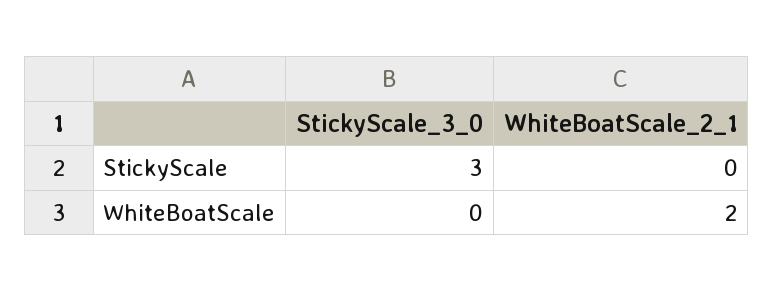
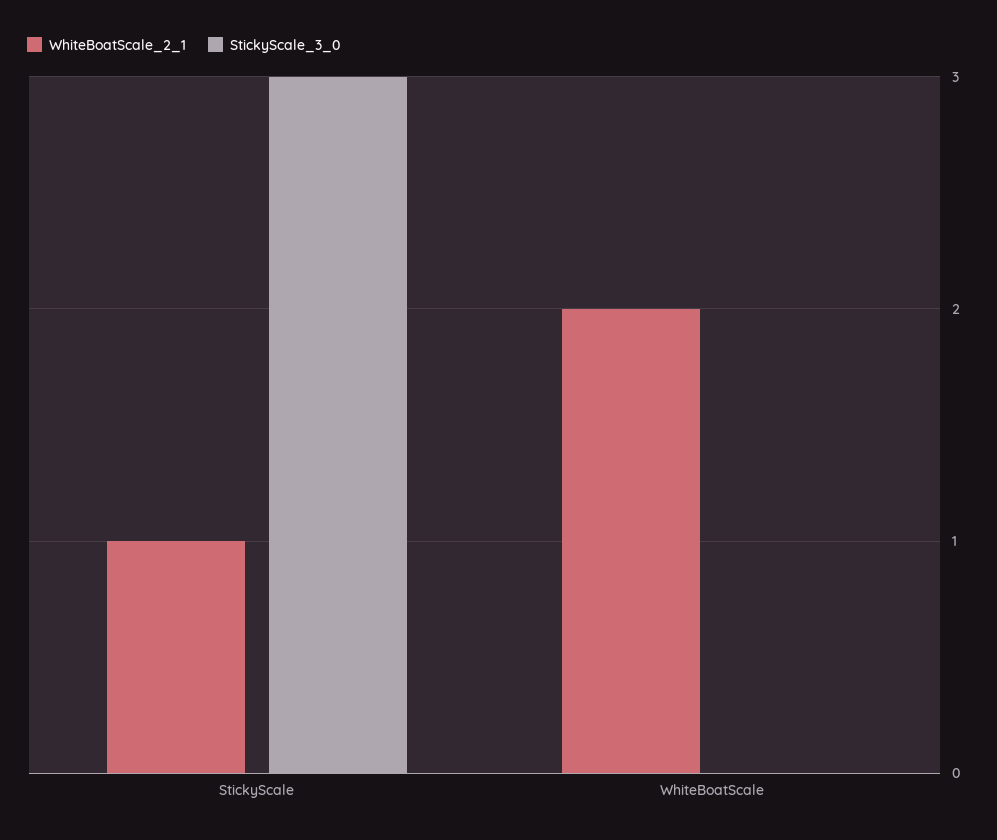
WhiteBoatScale_2_1, StickyScale: 0 -> 1

